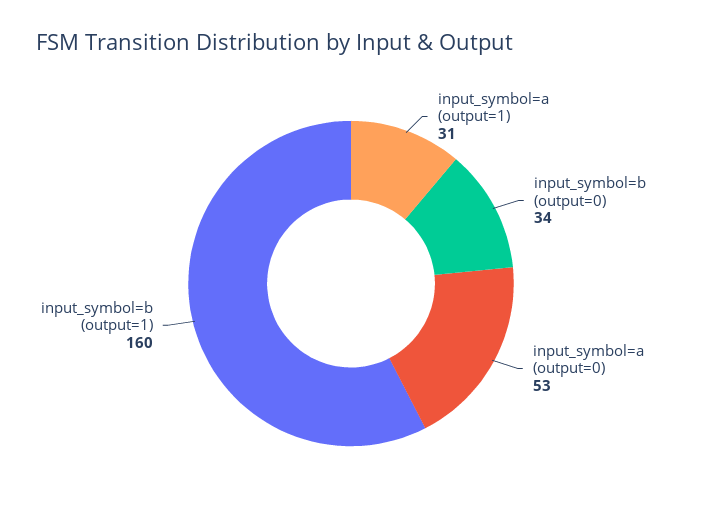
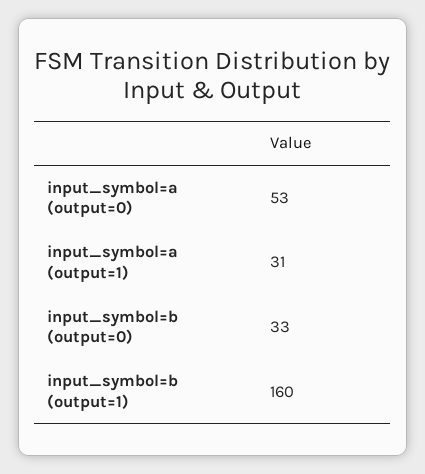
input_symbol=b (output=0): 34 -> 33

